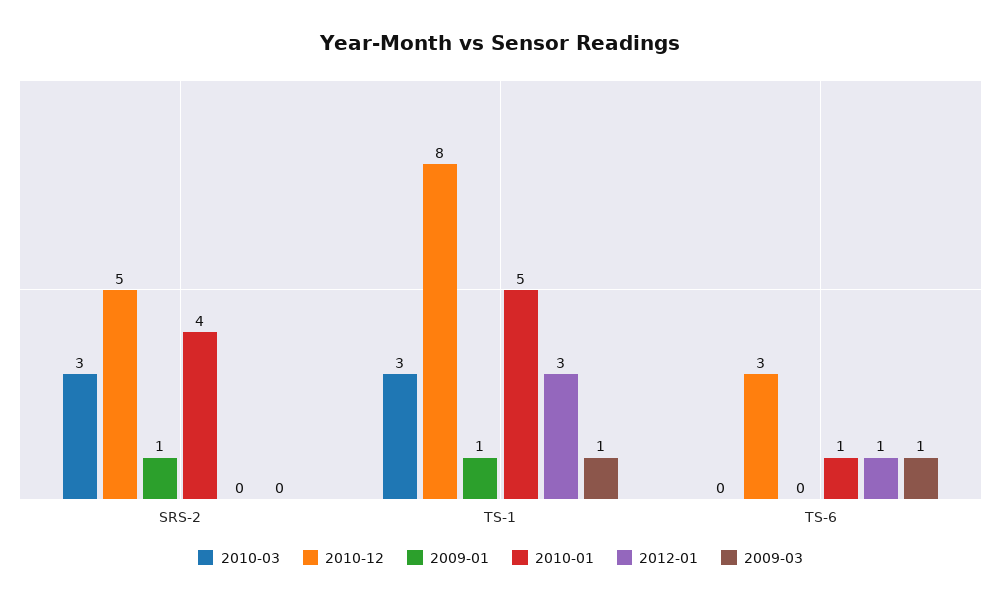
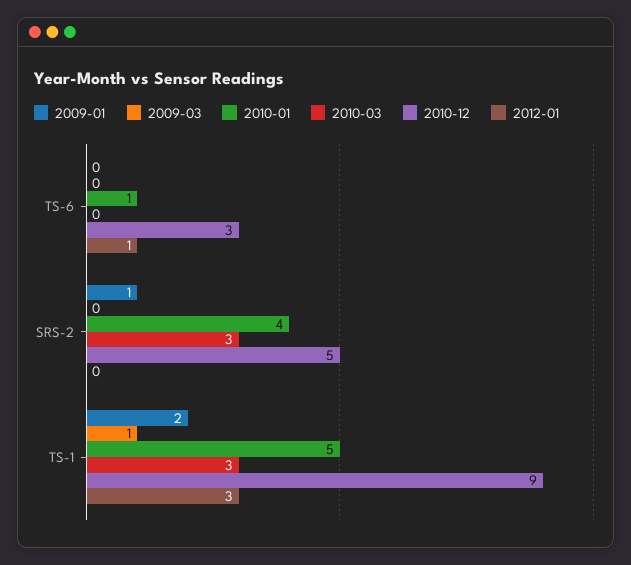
2010-12, TS-1: 8 -> 9
2009-01, TS-1: 1 -> 2
2009-03, TS-6: 1 -> 0

